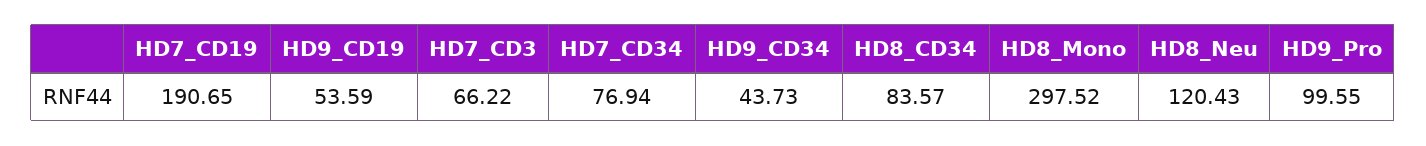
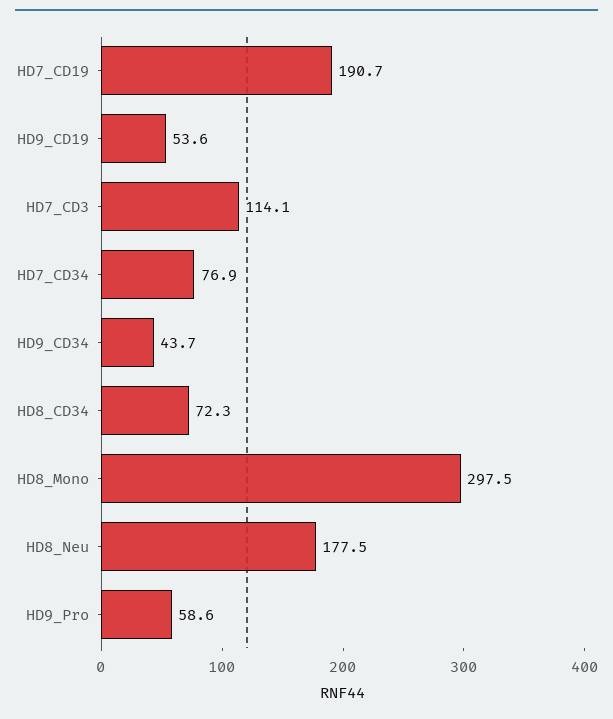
HD7_CD3: 66.22 -> 114.1
HD8_CD34: 83.57 -> 72.3
HD8_Neu: 120.43 -> 177.5
HD9_Pro: 99.55 -> 58.6

